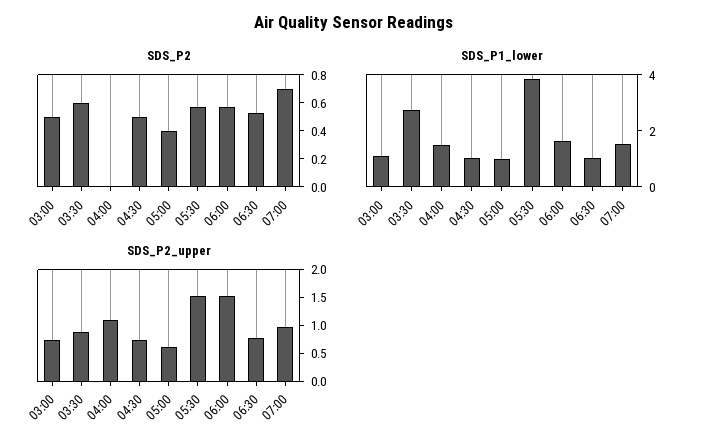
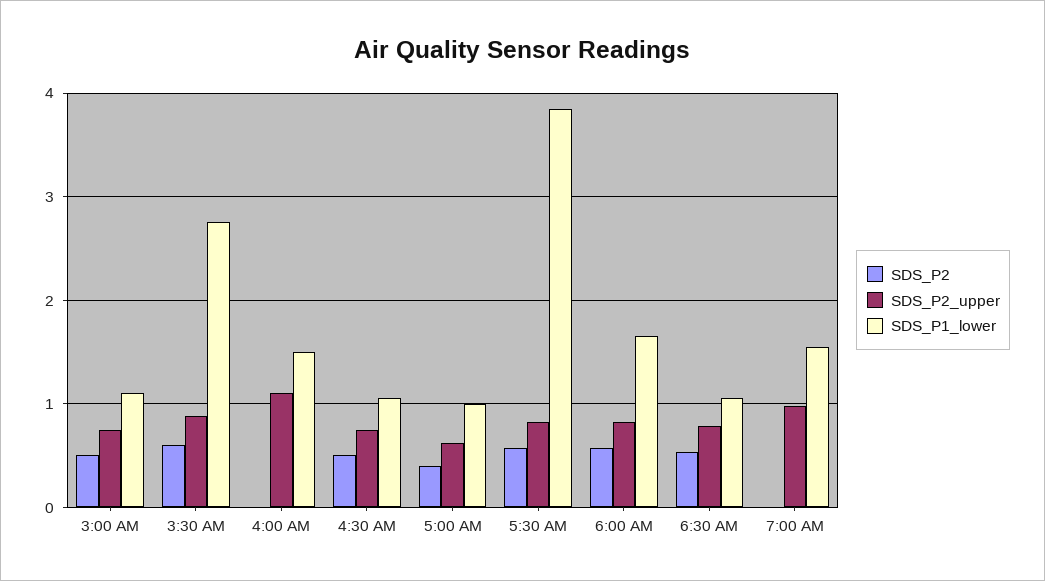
SDS_P2, 07:00: 0.7 -> 0
SDS_P2_upper, 05:30: 1.5 -> 0.8
SDS_P2_upper, 06:00: 1.5 -> 0.8

